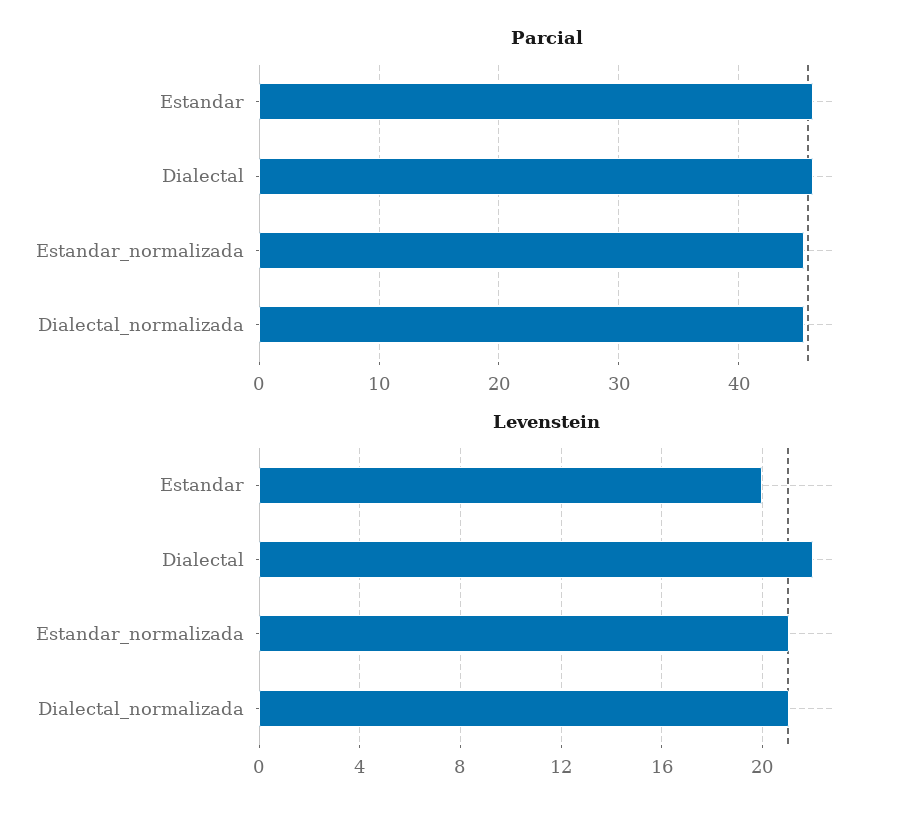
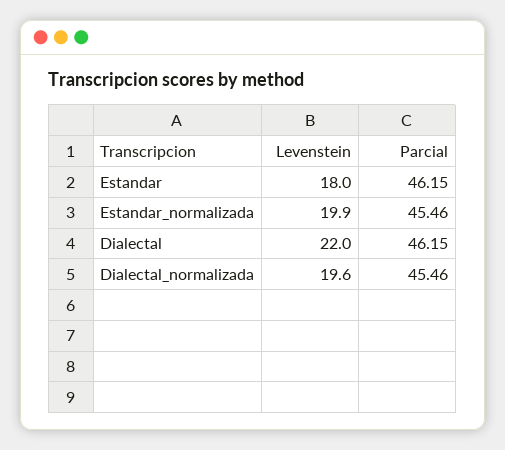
Levenstein, Estandar: 20 -> 18
Levenstein, Estandar_normalizada: 21 -> 19.9
Levenstein, Dialectal_normalizada: 21 -> 19.6

